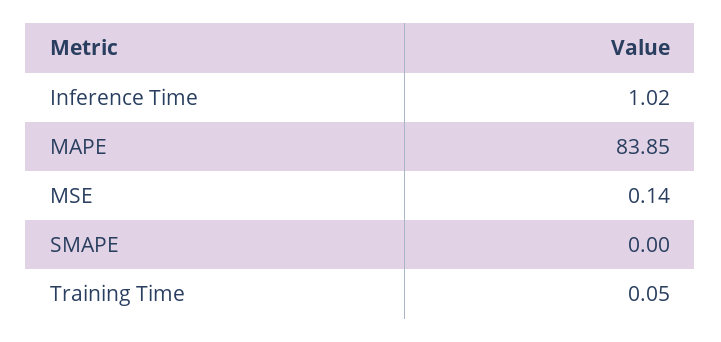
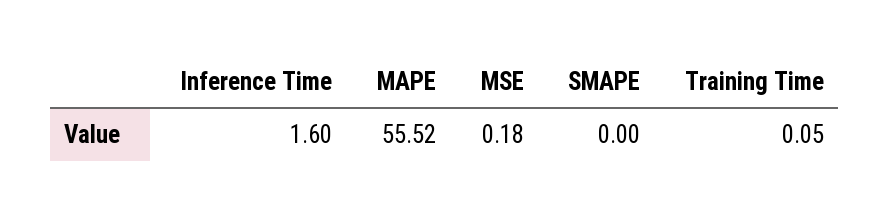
Inference Time: 1.02 -> 1.6
MAPE: 83.85 -> 55.52
MSE: 0.14 -> 0.18

